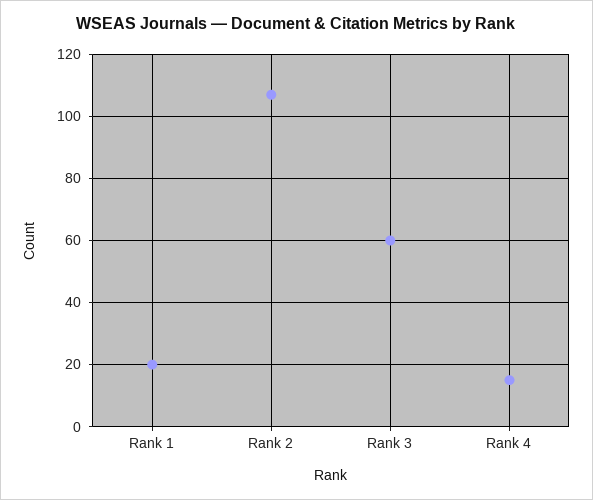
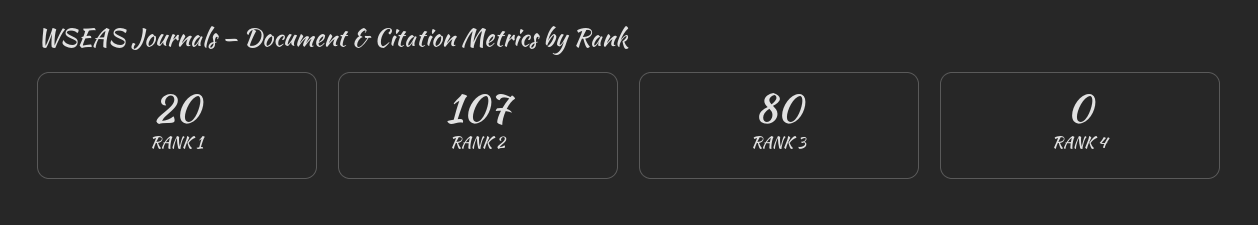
Rank 3: 60 -> 80
Rank 4: 15 -> 0

